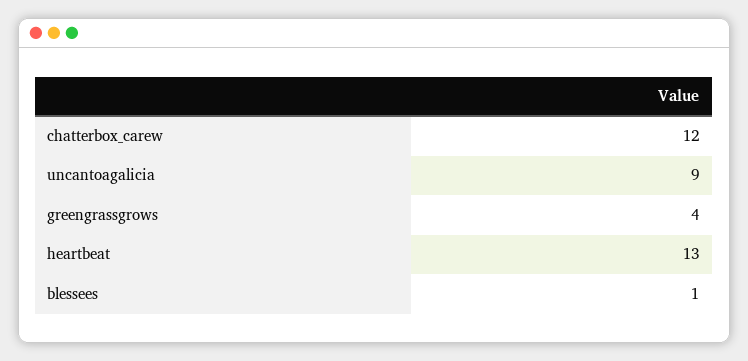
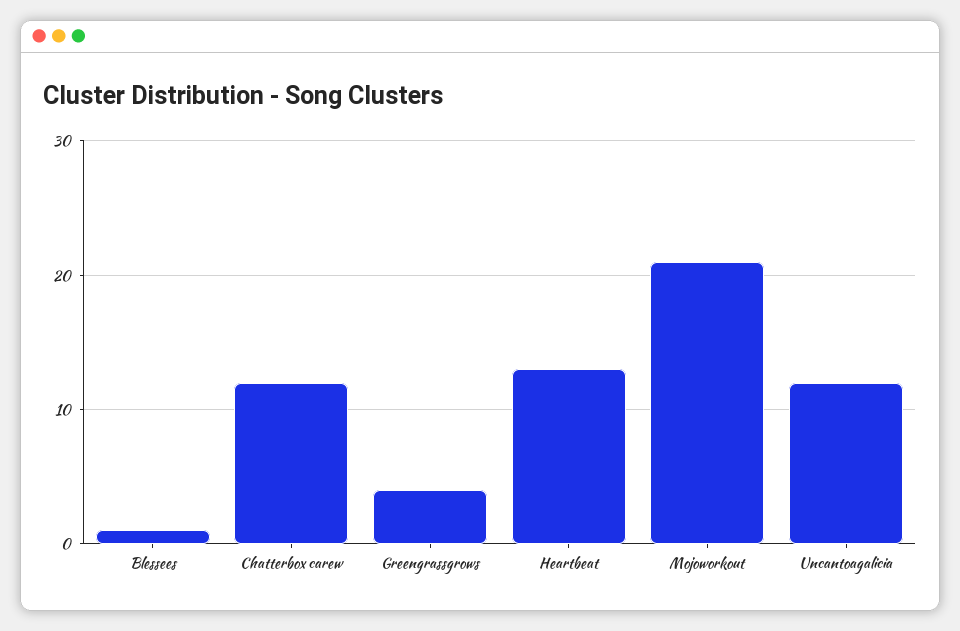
uncantoagalicia: 9 -> 12
Mojoworkout: none -> 21

